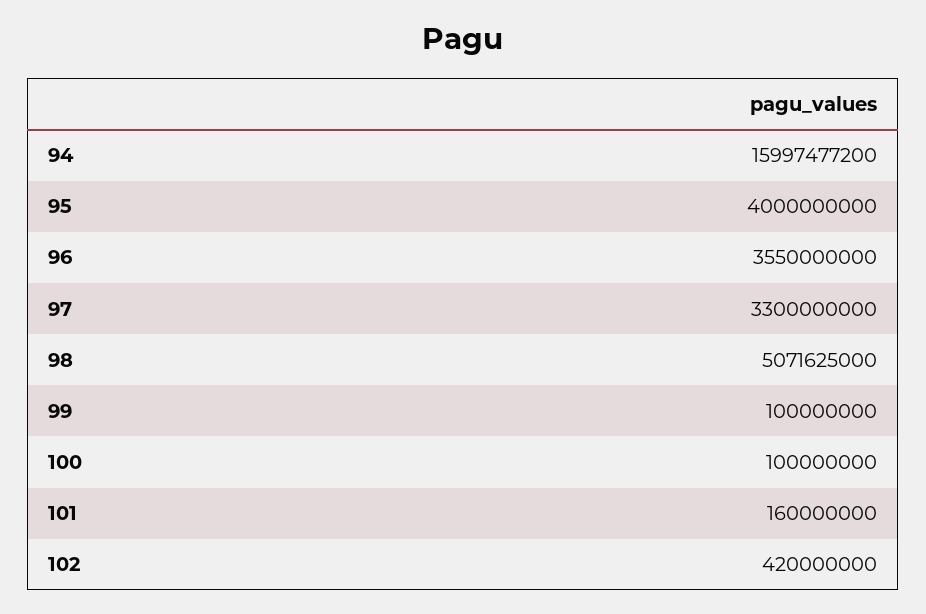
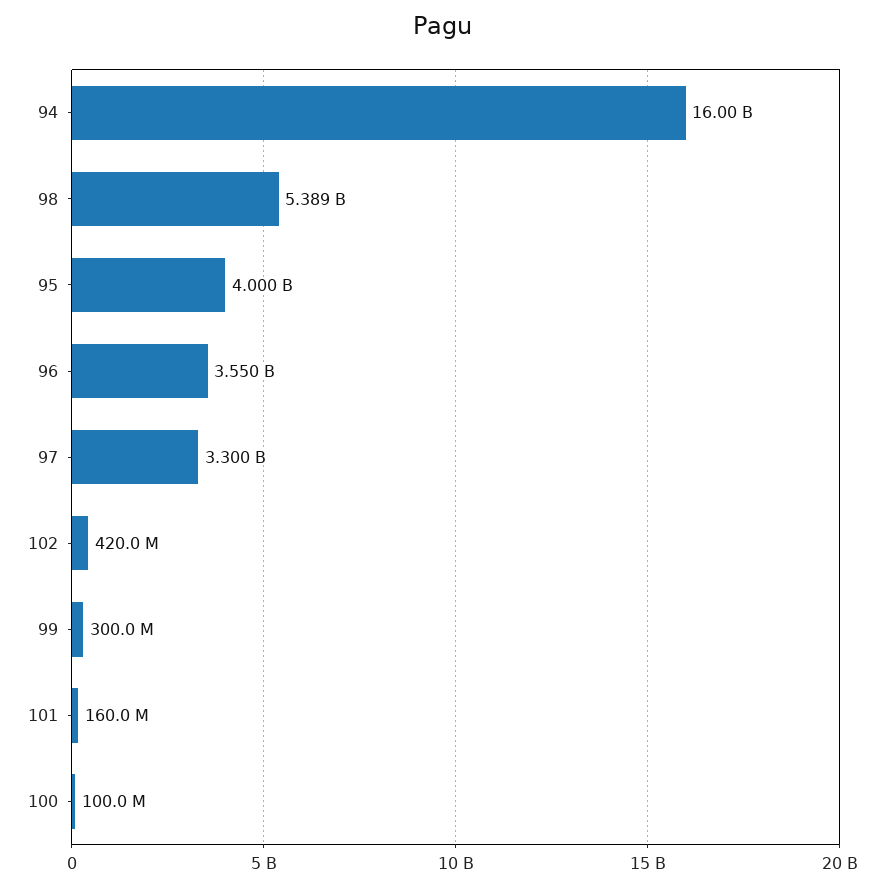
98: 5071625000 -> 5389000000
99: 100000000 -> 300000000

